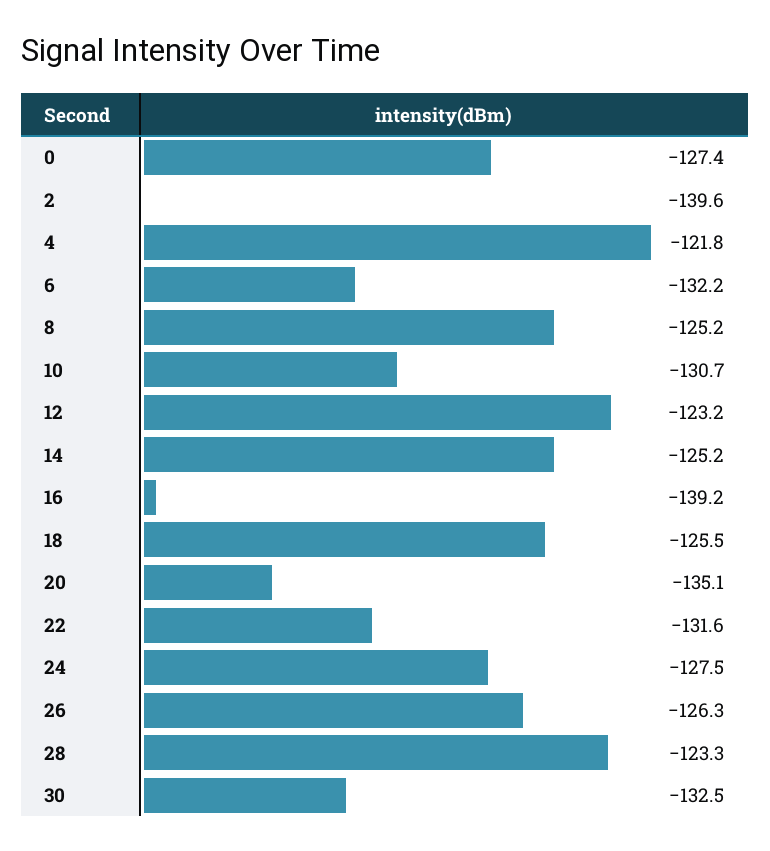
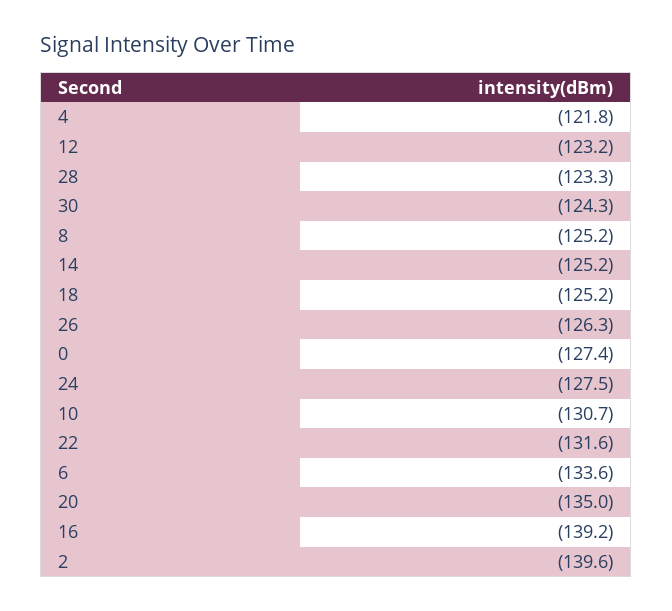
6: -132.2 -> -133.6
18: -125.5 -> -125.2
20: -135.1 -> -135
30: -132.5 -> -124.3

